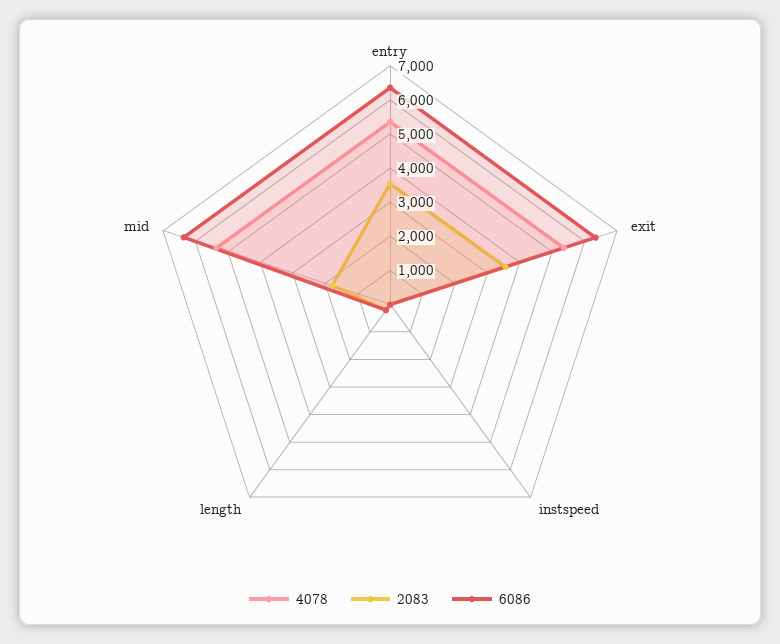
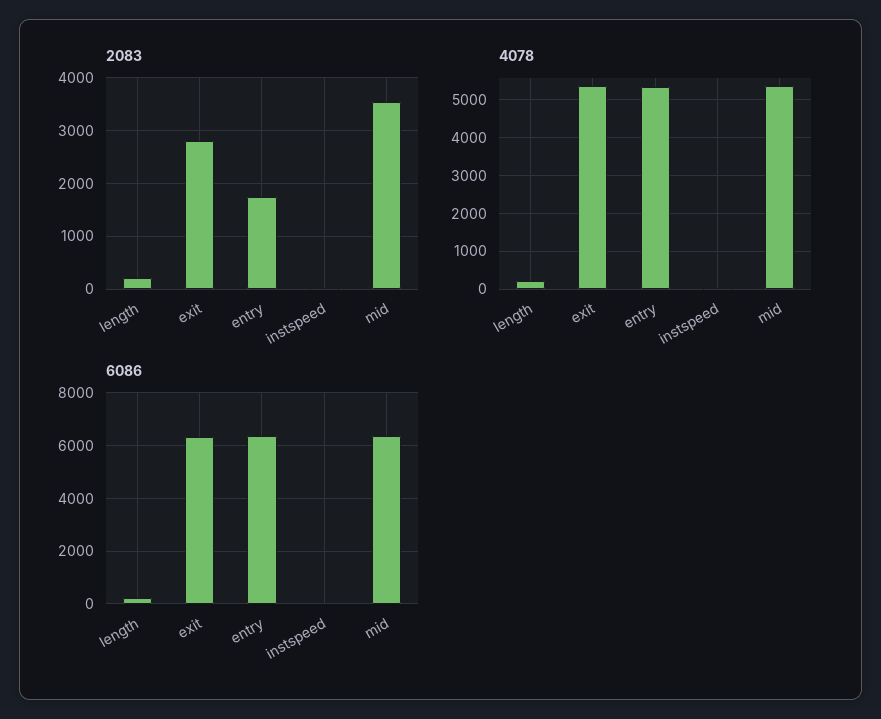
2083, entry: 3500 -> 1800
2083, exit: 3500 -> 2800
2083, mid: 1750 -> 3600

